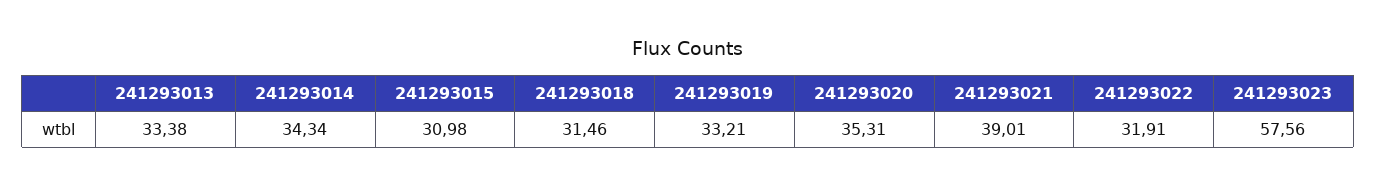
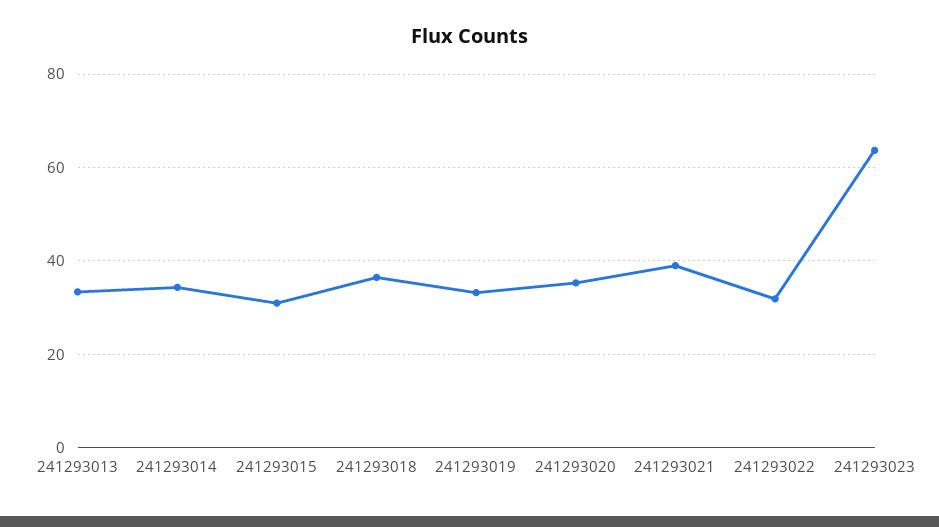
241293018: 31.46 -> 36
241293023: 57.56 -> 64

